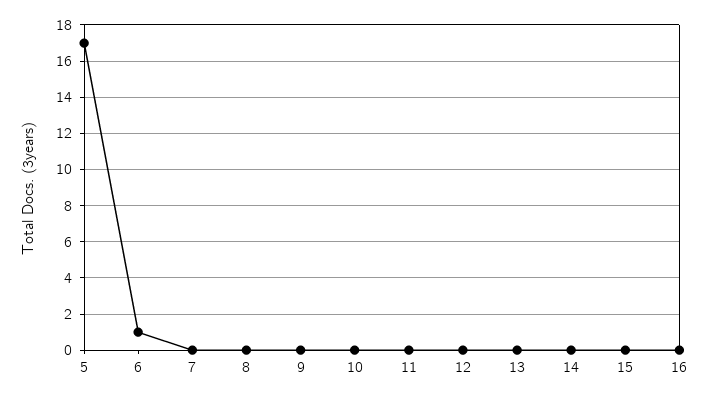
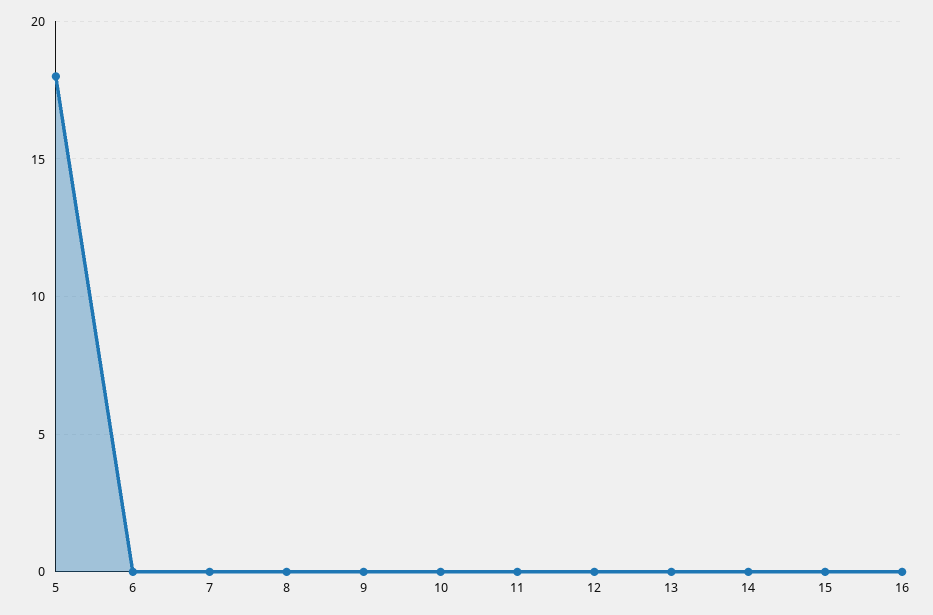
5: 17 -> 18
6: 1 -> 0

